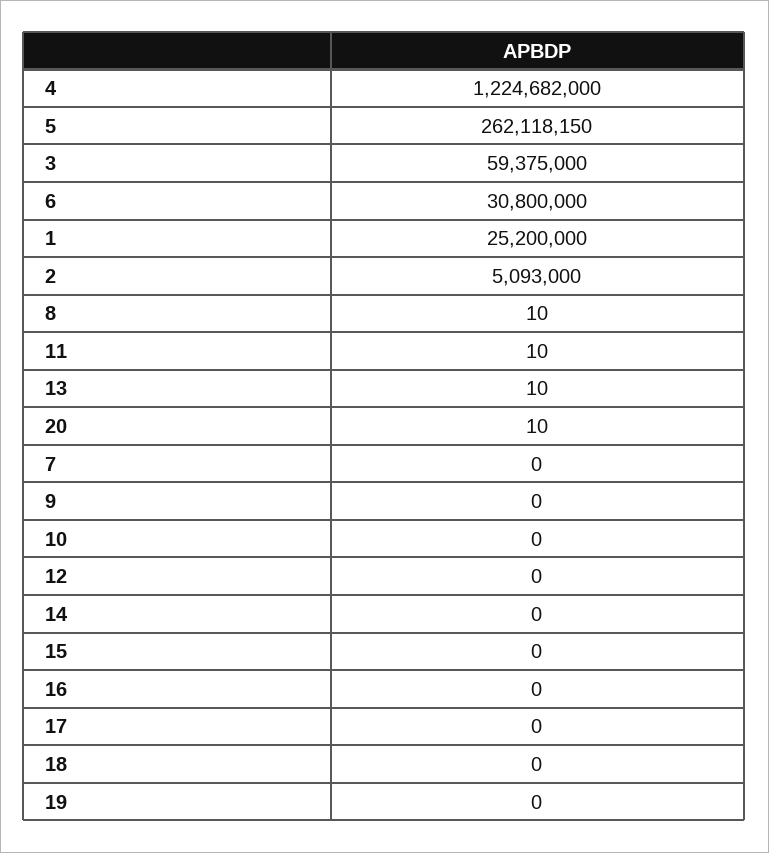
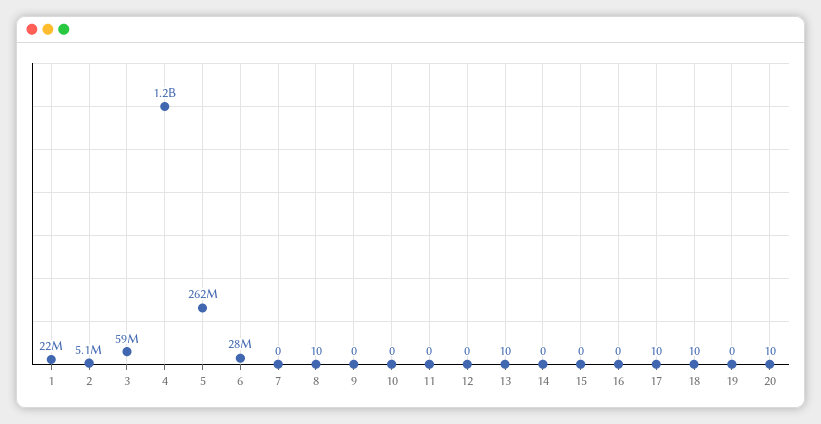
6: 30800000 -> 28000000
1: 25200000 -> 22000000
11: 10 -> 0
17: 0 -> 10
18: 0 -> 10

